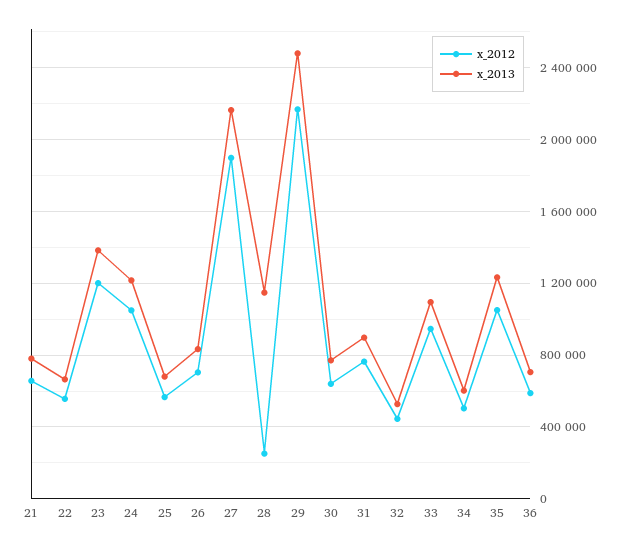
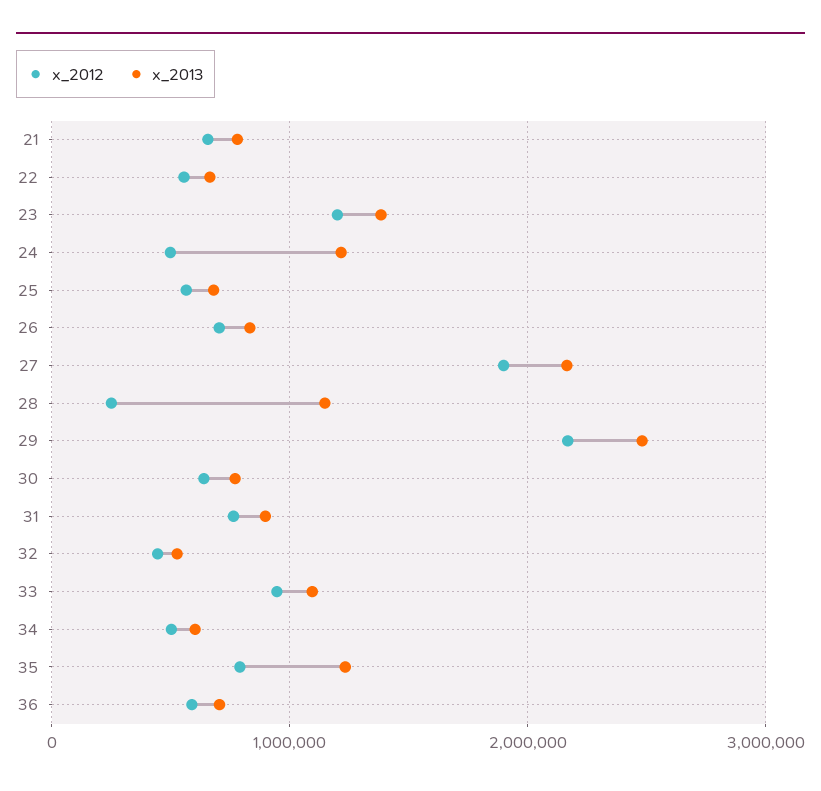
x_2012, 24: 1050000 -> 500000
x_2012, 35: 1050000 -> 800000

